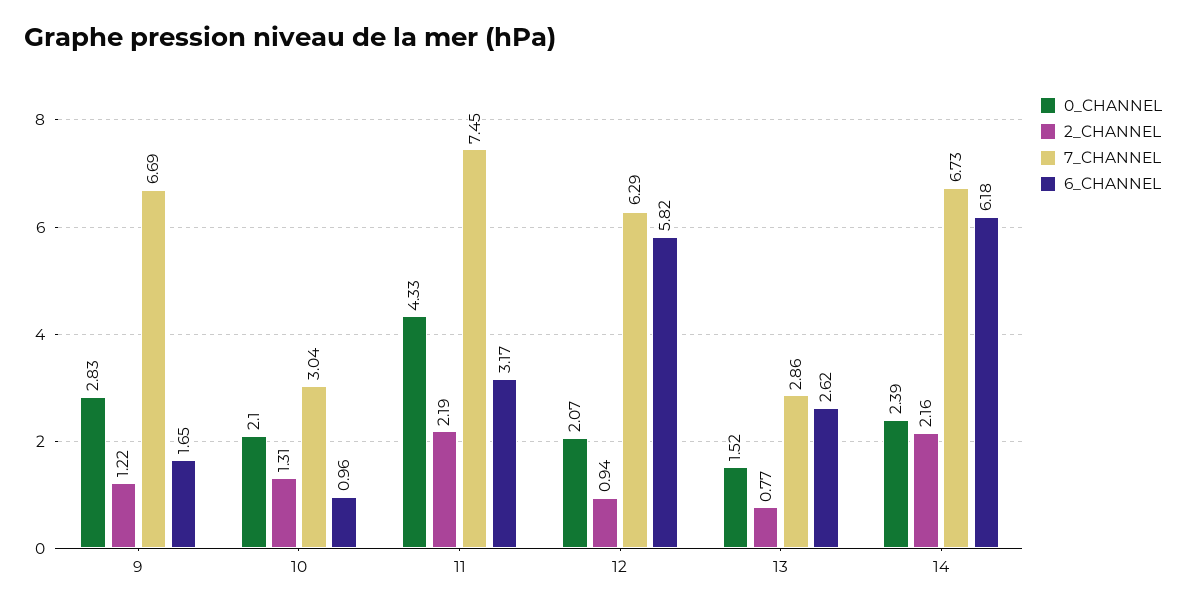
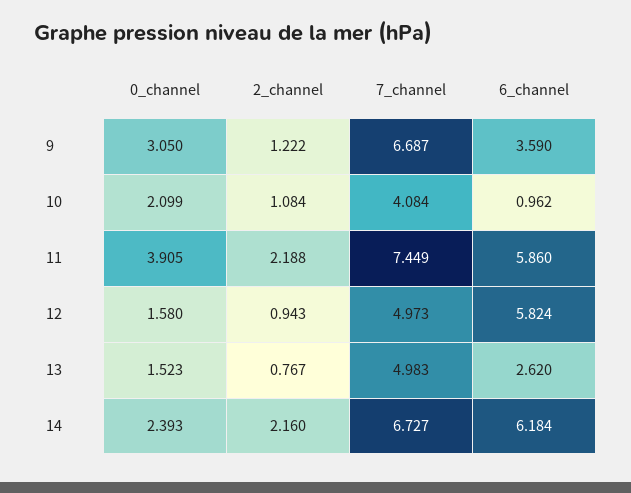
0_CHANNEL, 9: 2.83 -> 3.05
6_CHANNEL, 9: 1.65 -> 3.59
2_CHANNEL, 10: 1.31 -> 1.084
7_CHANNEL, 10: 3.04 -> 4.084
0_CHANNEL, 11: 4.33 -> 3.905
6_CHANNEL, 11: 3.17 -> 5.86
0_CHANNEL, 12: 2.07 -> 1.58
7_CHANNEL, 12: 6.29 -> 4.973
7_CHANNEL, 13: 2.86 -> 4.983

